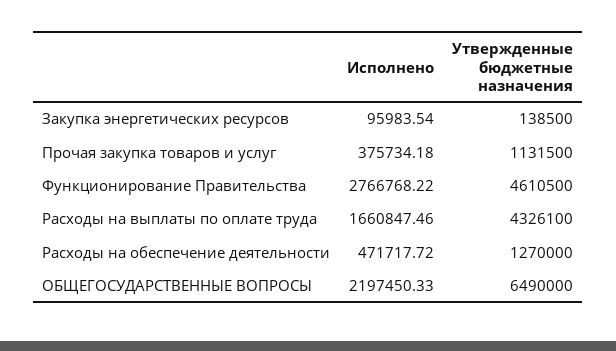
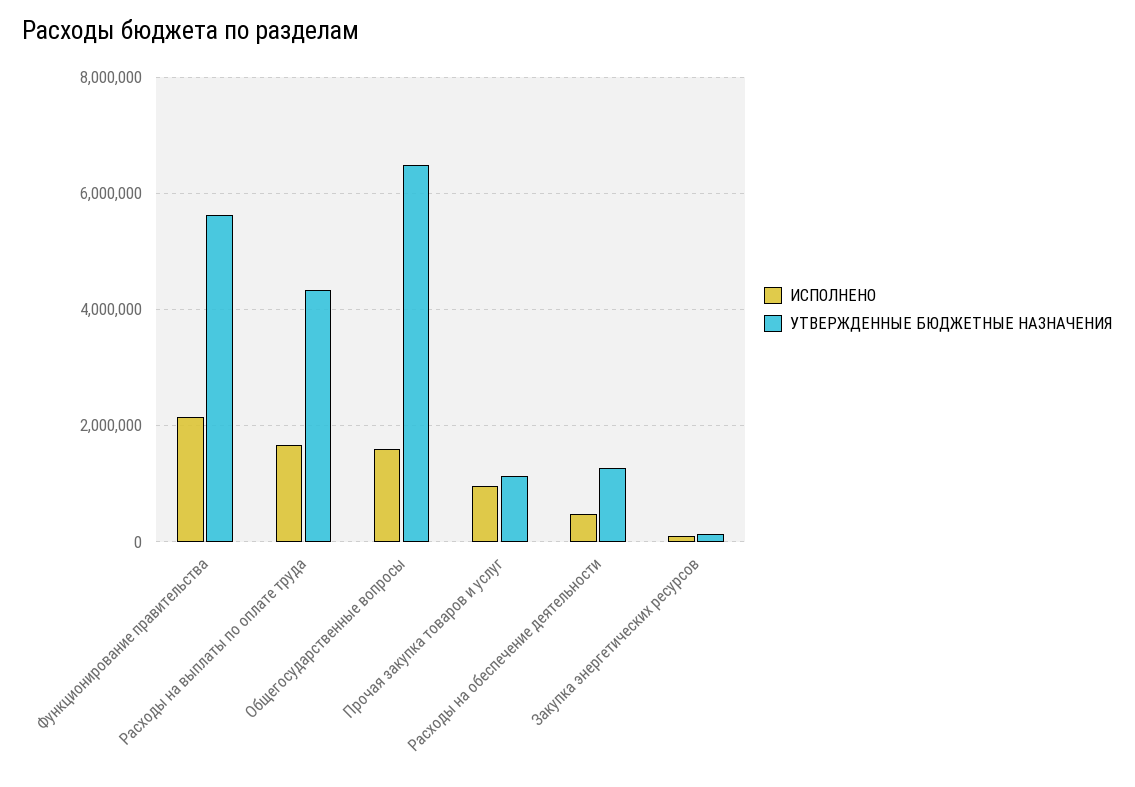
Исполнено, Прочая закупка товаров и услуг: 375734.18 -> 1000000
Исполнено, Функционирование Правительства: 2766768.22 -> 2200000
Утвержденные бюджетные назначения, Функционирование Правительства: 4610500 -> 5600000
Исполнено, ОБЩЕГОСУДАРСТВЕННЫЕ ВОПРОСЫ: 2197450.33 -> 1600000

